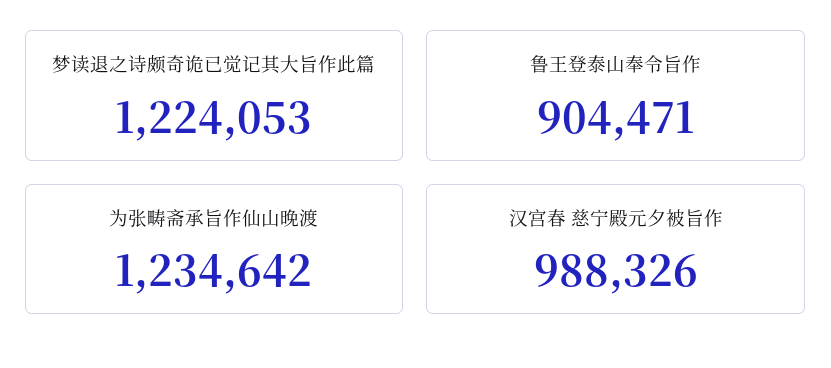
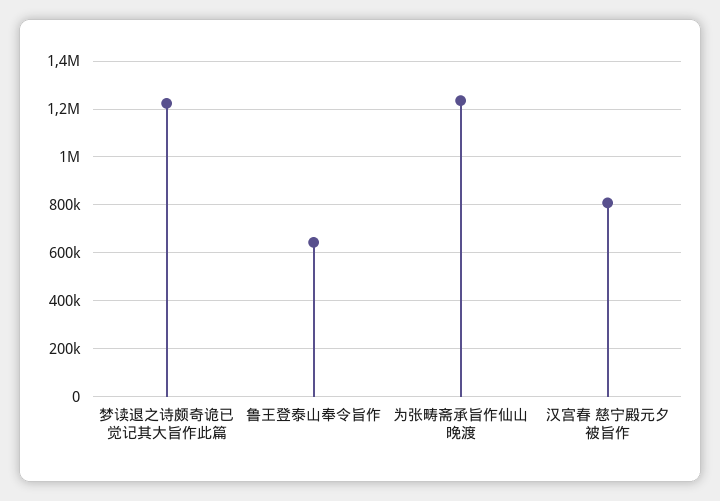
鲁王登泰山奉令旨作: 904471 -> 650000
汉宫春 慈宁殿元夕被旨作: 988326 -> 800000

